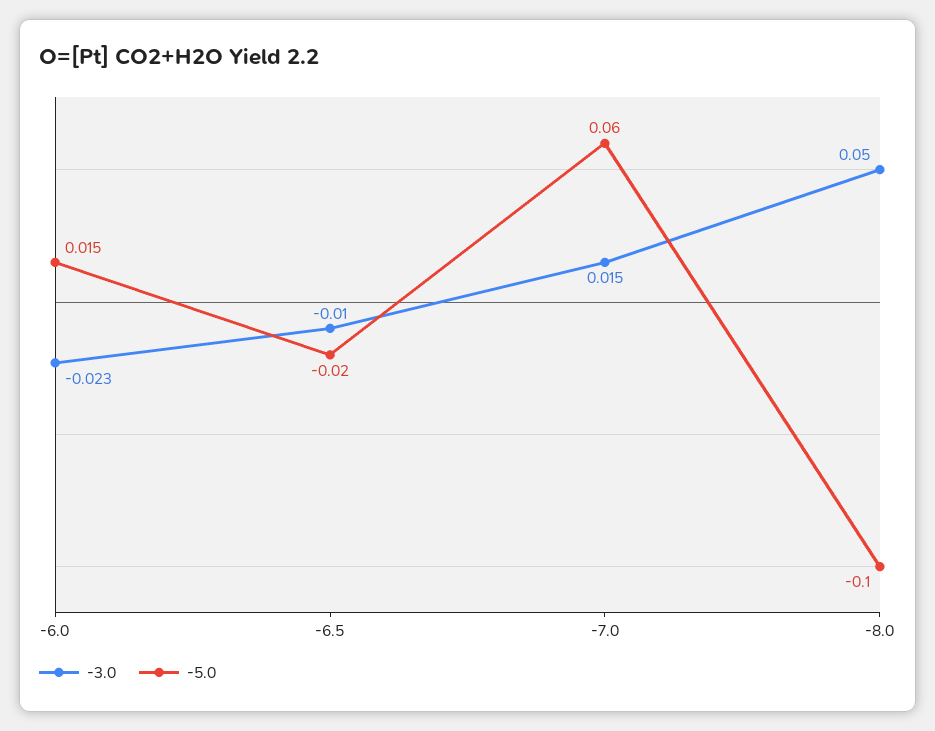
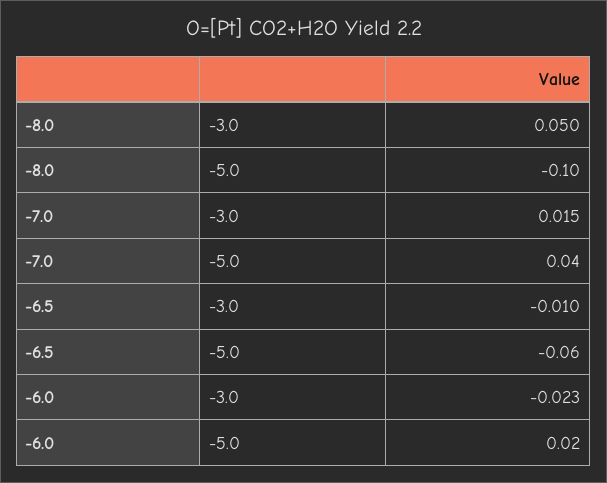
-5.0, -6.0: 0.015 -> 0.02
-5.0, -6.5: -0.02 -> -0.06
-5.0, -7.0: 0.06 -> 0.04

